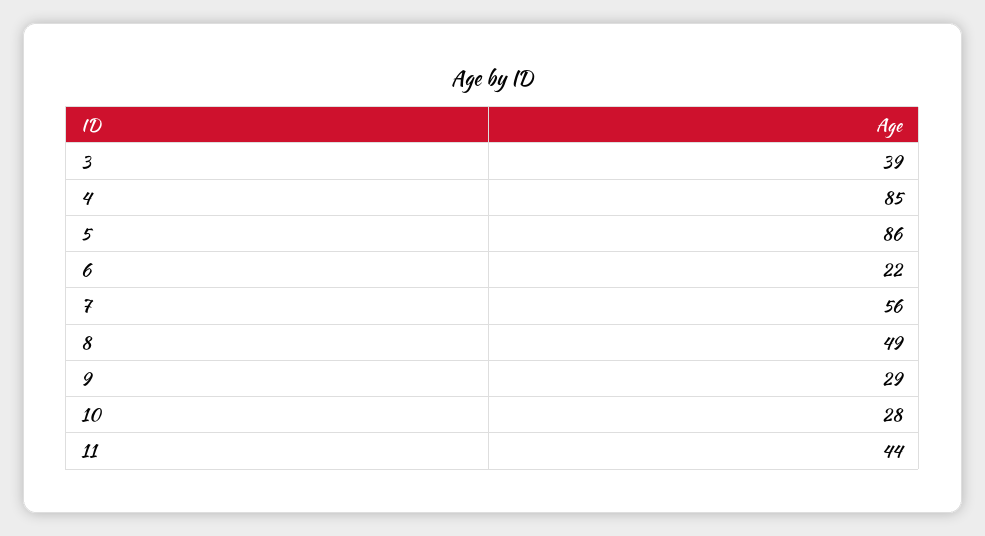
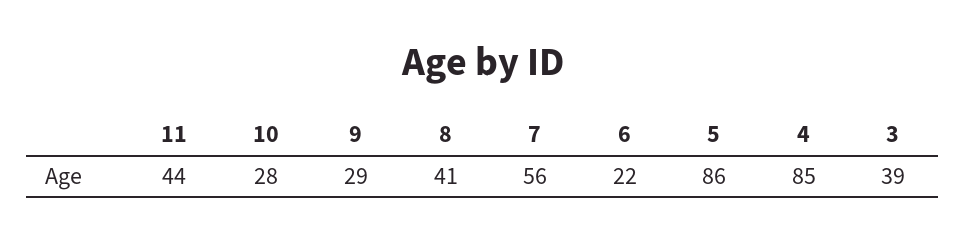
8: 49 -> 41

